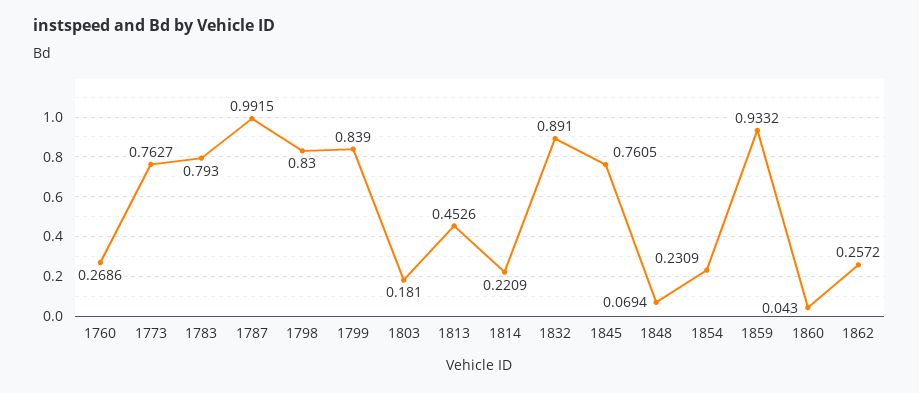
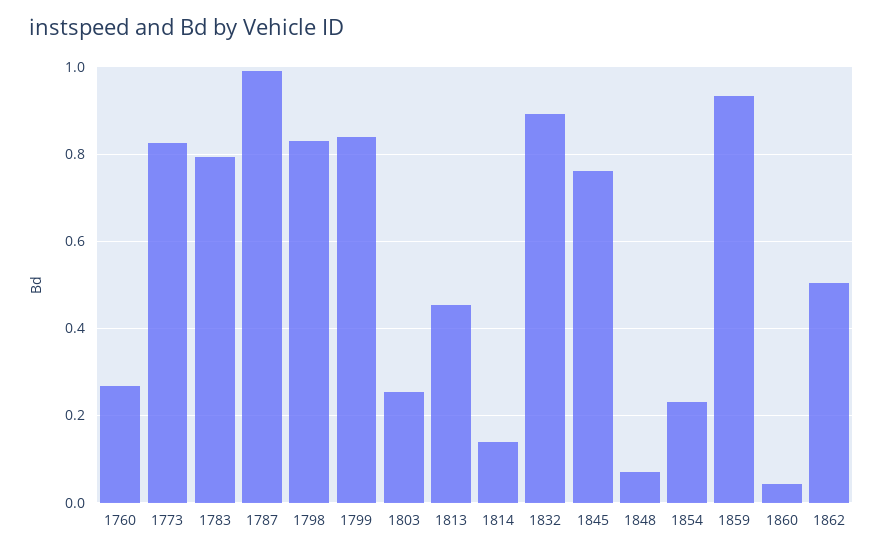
1773: 0.7627 -> 0.82
1803: 0.181 -> 0.26
1814: 0.2209 -> 0.14
1862: 0.2572 -> 0.5

